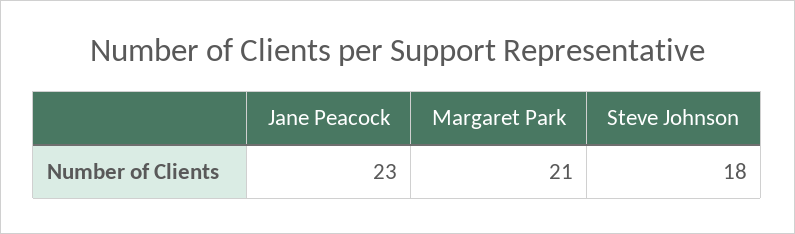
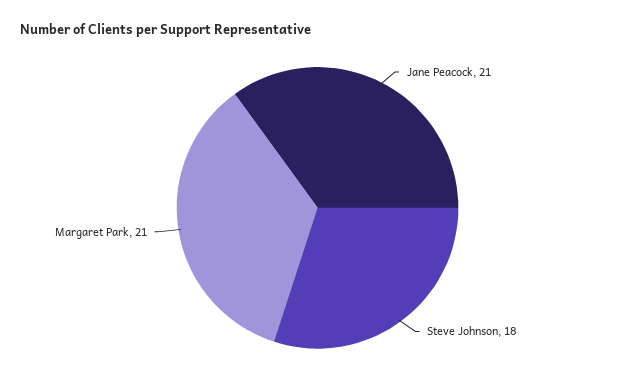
Jane Peacock: 23 -> 21

